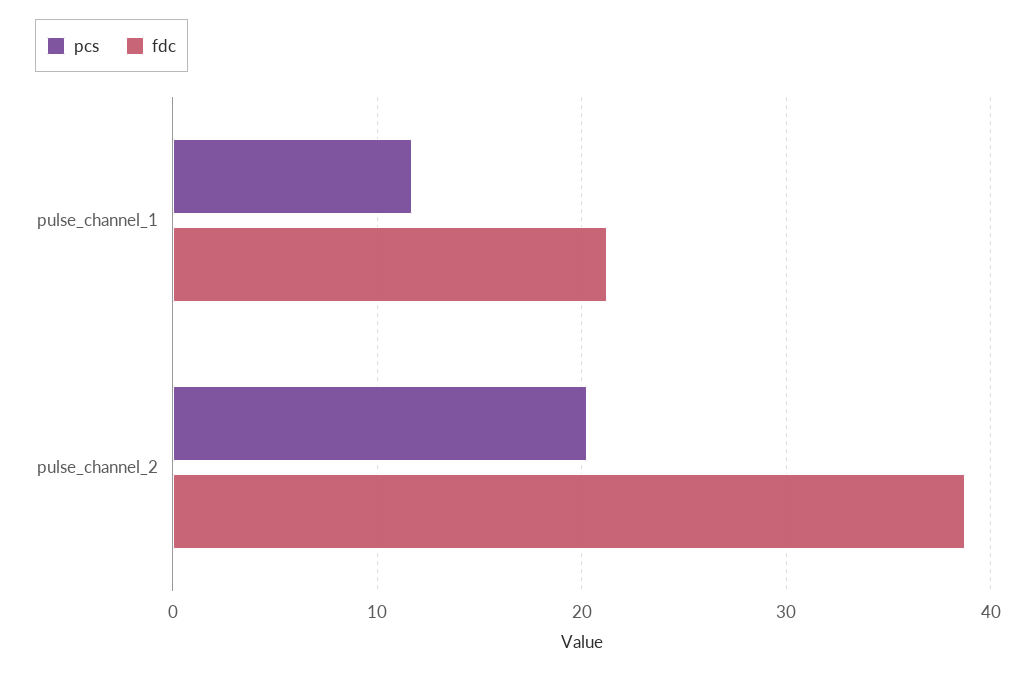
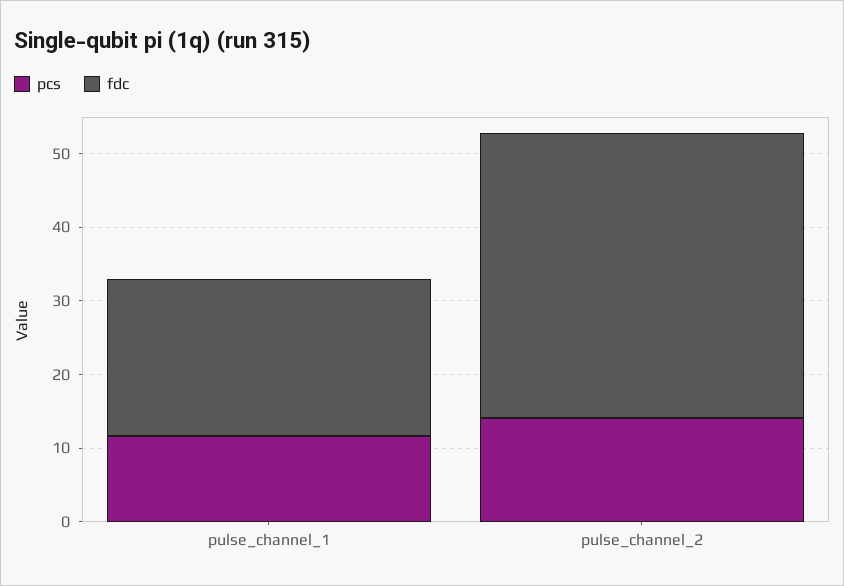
pcs, pulse_channel_2: 20 -> 14

